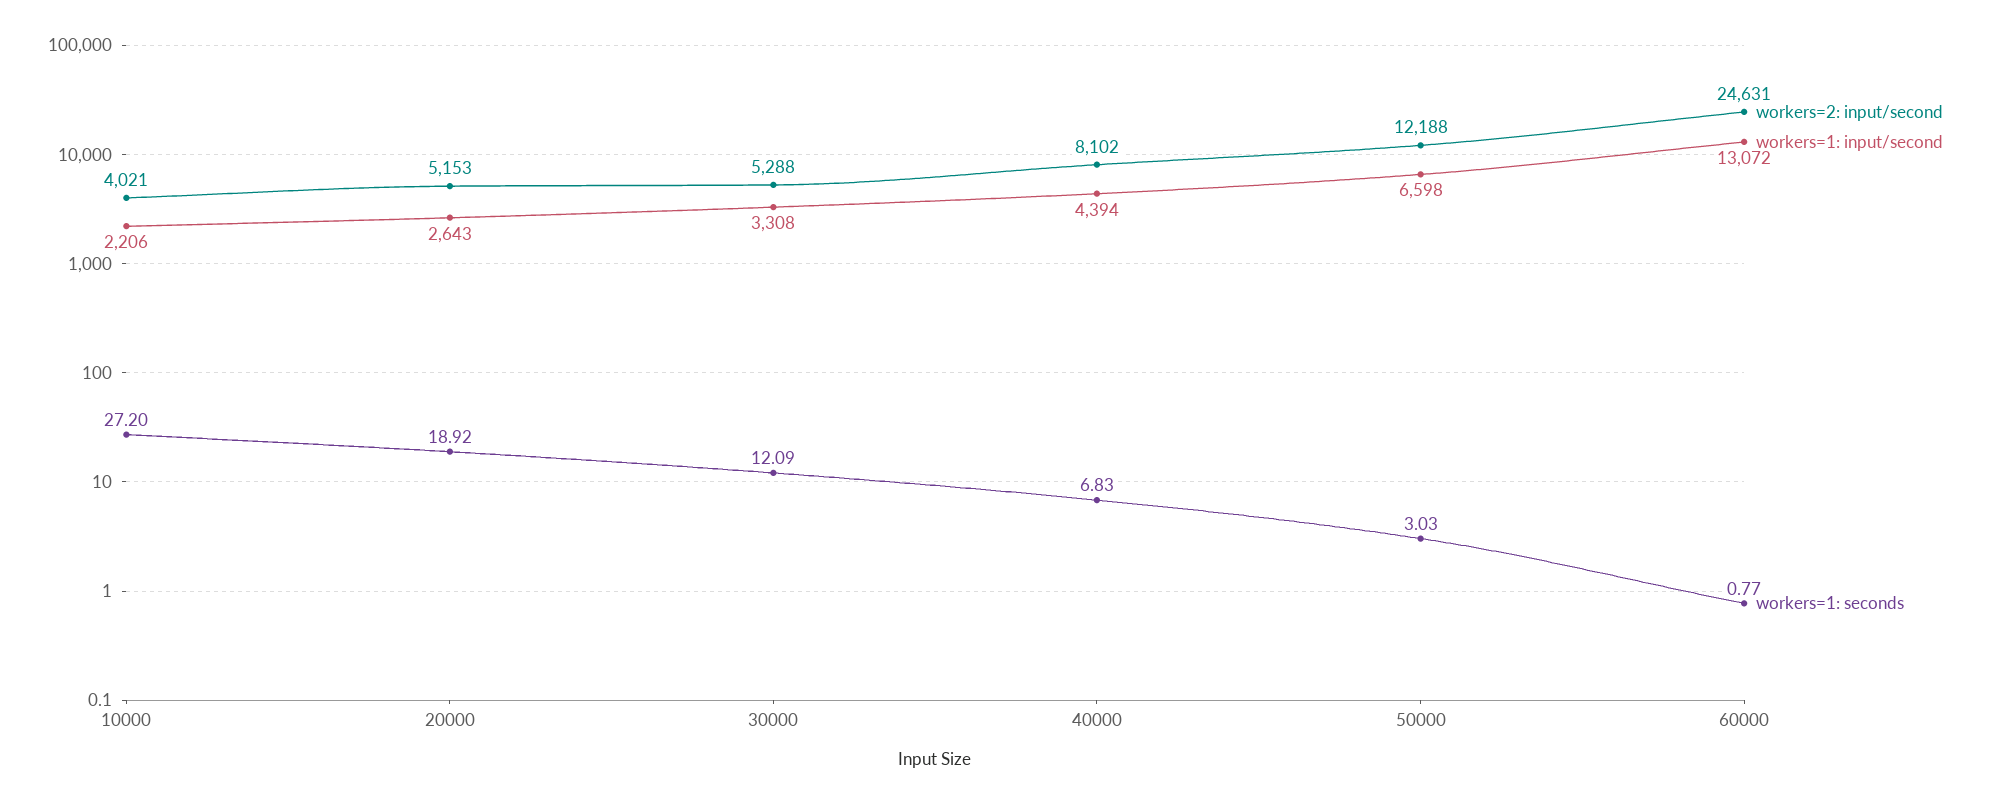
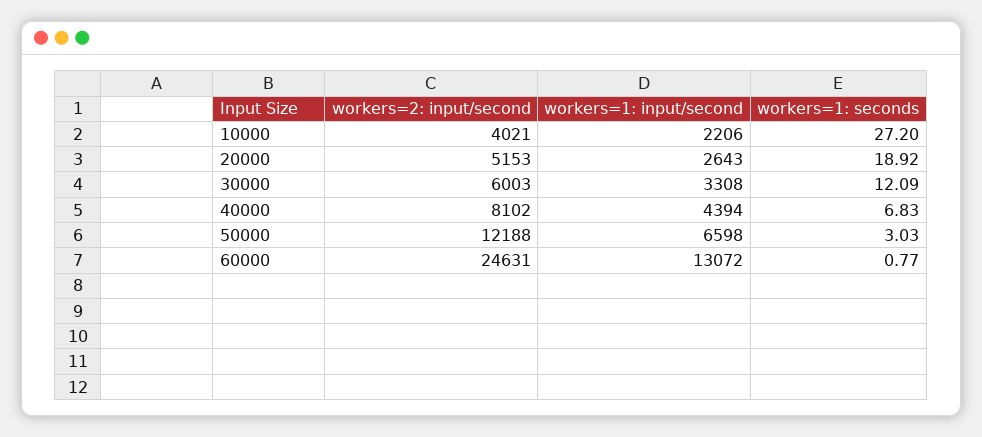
workers=2: input/second, 30000: 5288 -> 6003

